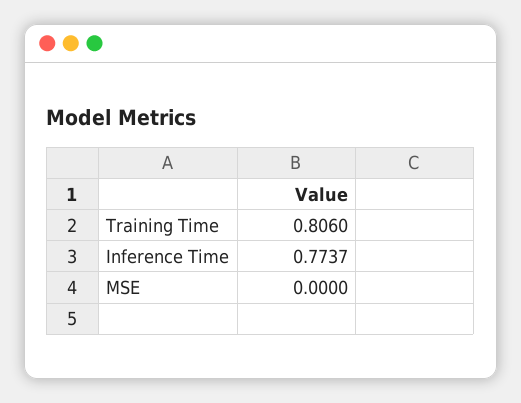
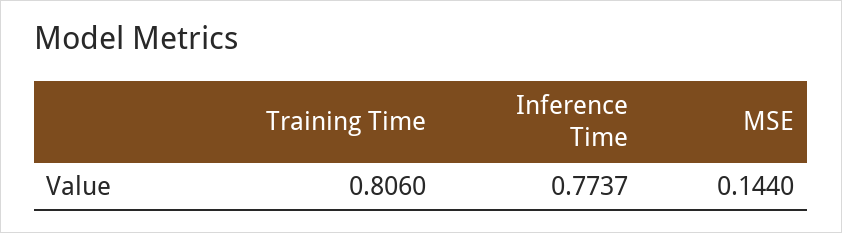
MSE: 0 -> 0.144

